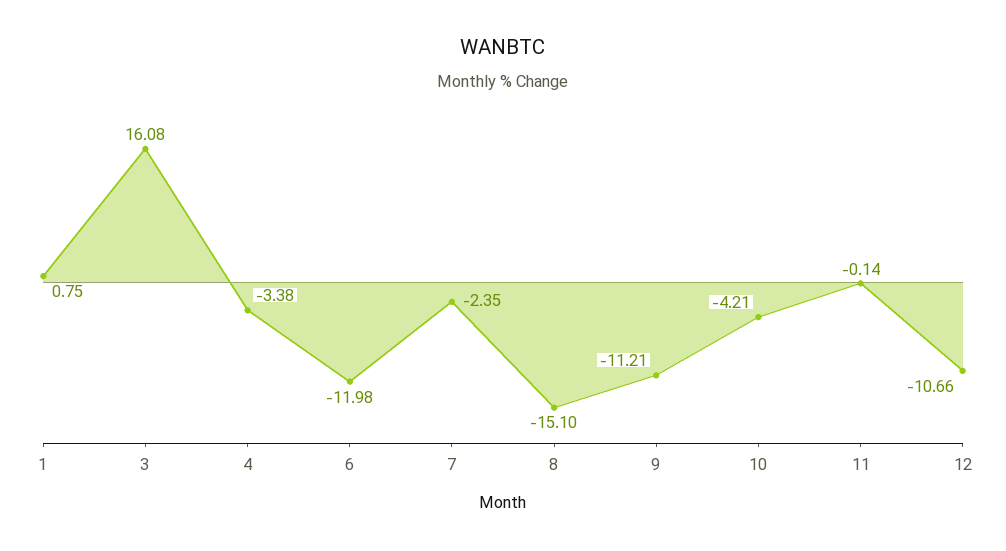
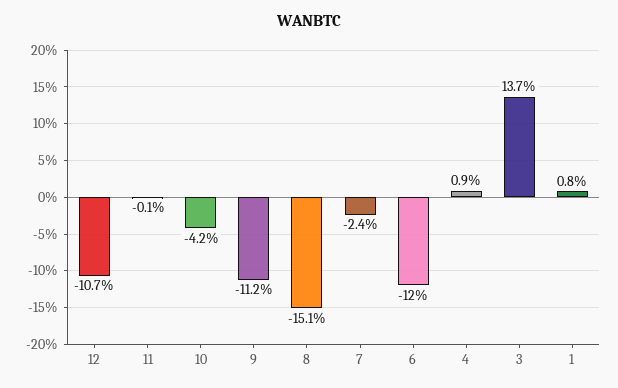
3: 16.08 -> 13.7
4: -3.38 -> 0.9

